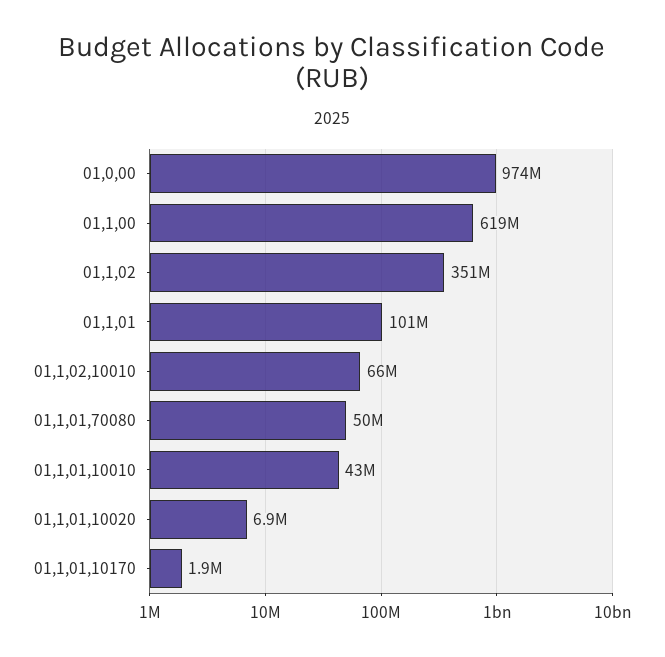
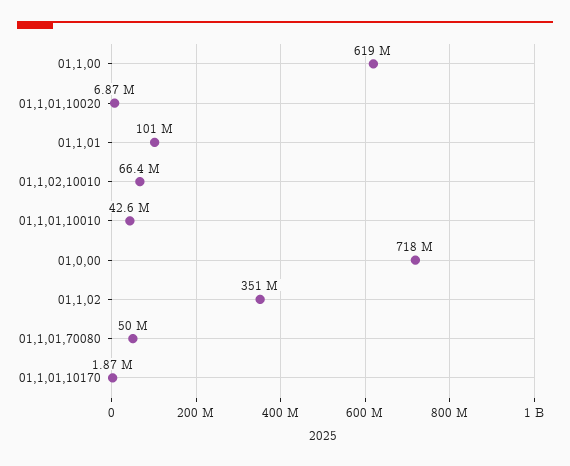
01,0,00: 974000000 -> 718000000

